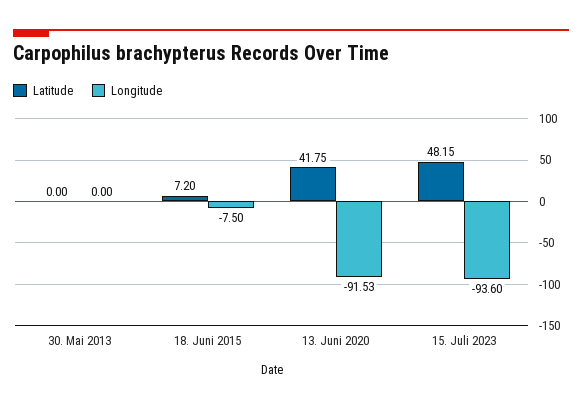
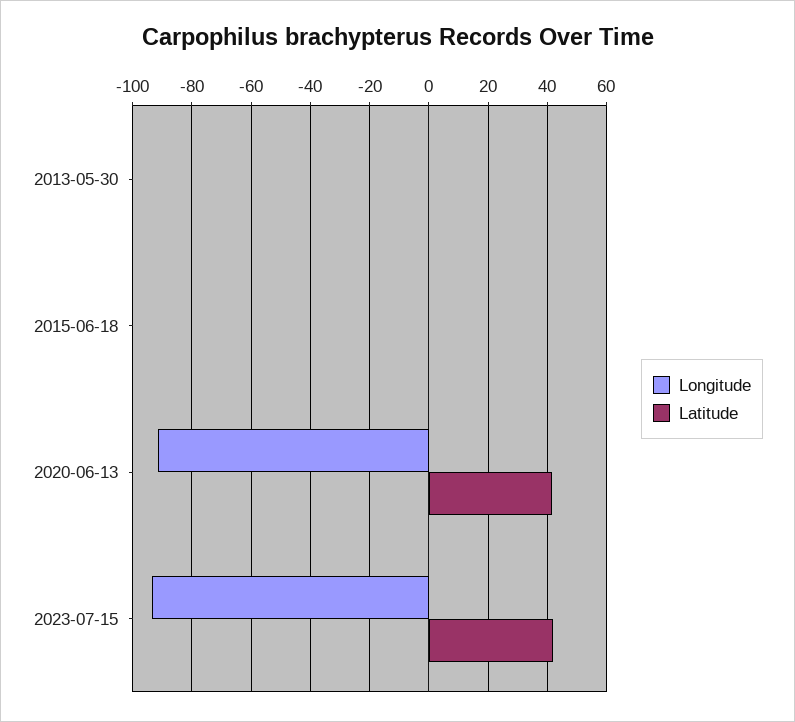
Latitude, 18. Juni 2015: 7.2 -> 0
Longitude, 18. Juni 2015: -7.5 -> 0
Latitude, 15. Juli 2023: 48.15 -> 42.5

